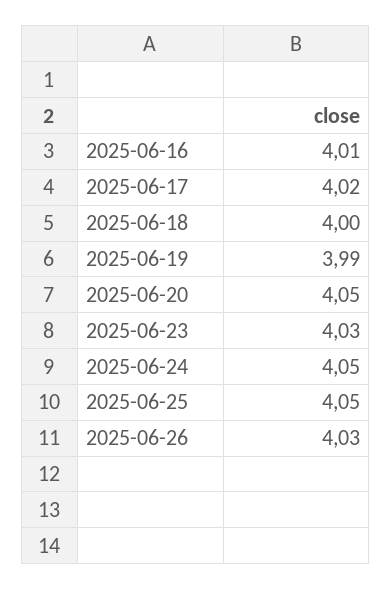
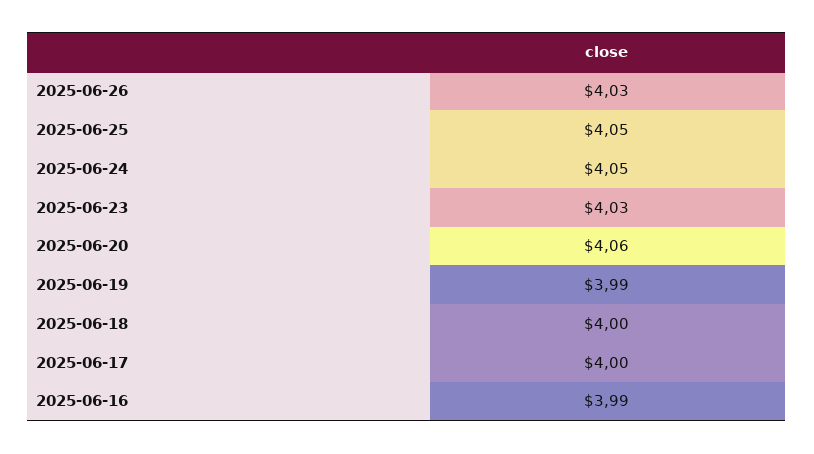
2025-06-16: 4.01 -> 3.99
2025-06-17: 4.02 -> 4
2025-06-20: 4.05 -> 4.06

